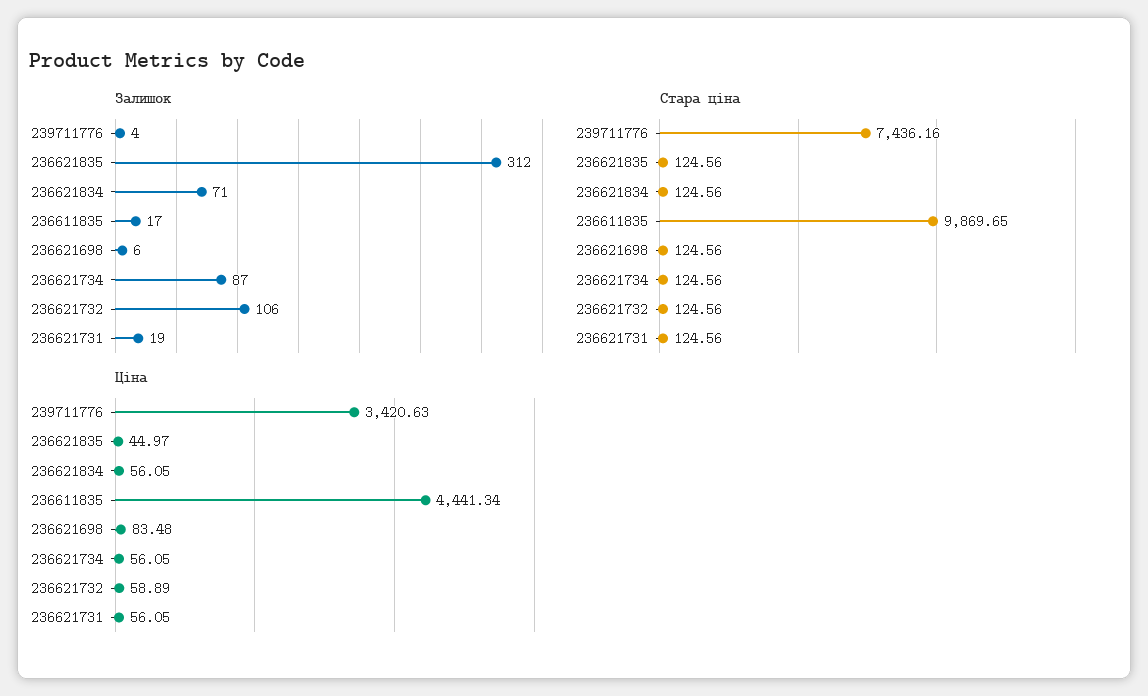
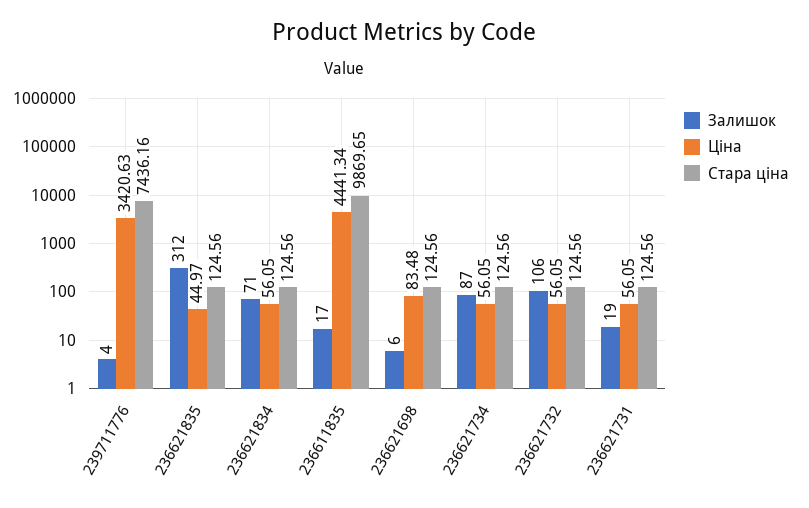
Ціна, 236621732: 58.89 -> 56.05

